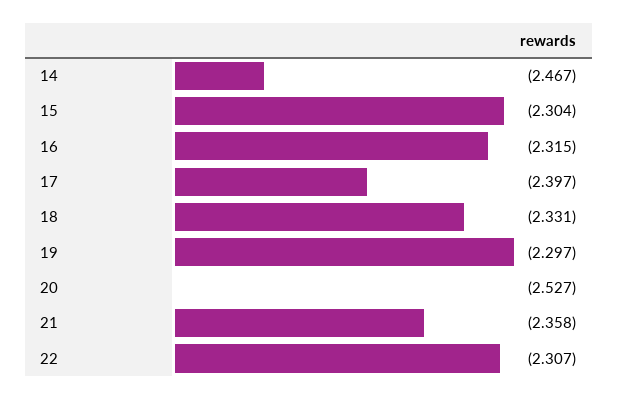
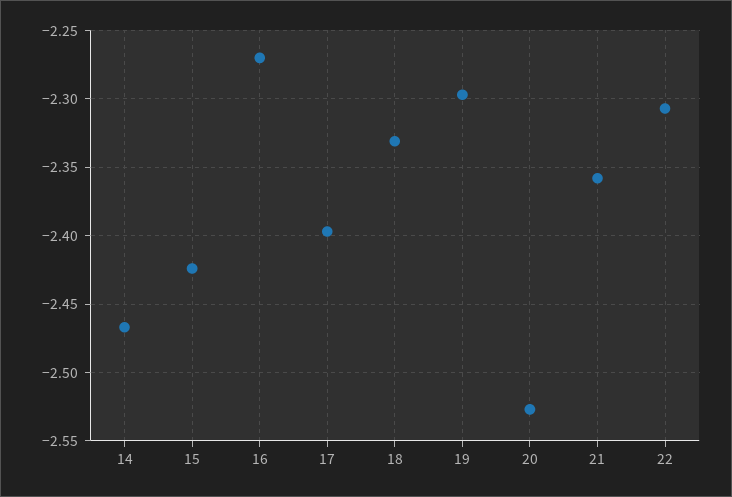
15: -2.304 -> -2.425
16: -2.315 -> -2.27

